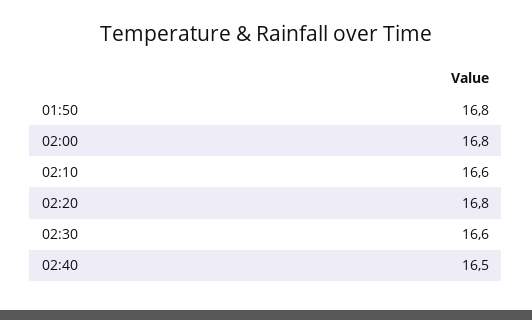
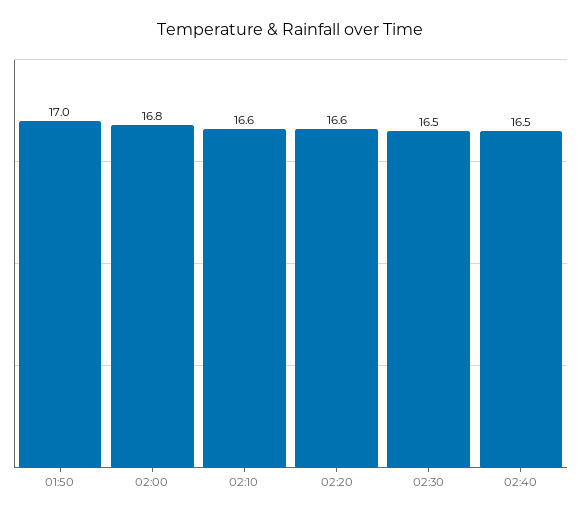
01:50: 16.8 -> 17
02:20: 16.8 -> 16.6
02:30: 16.6 -> 16.5

